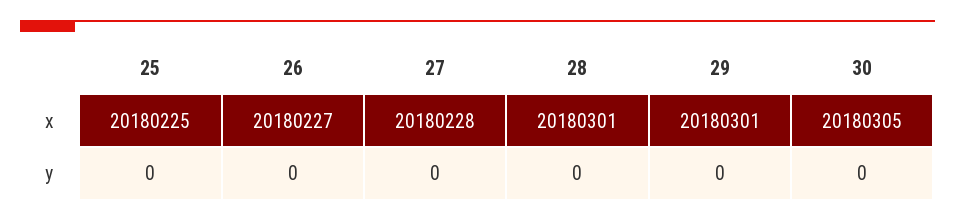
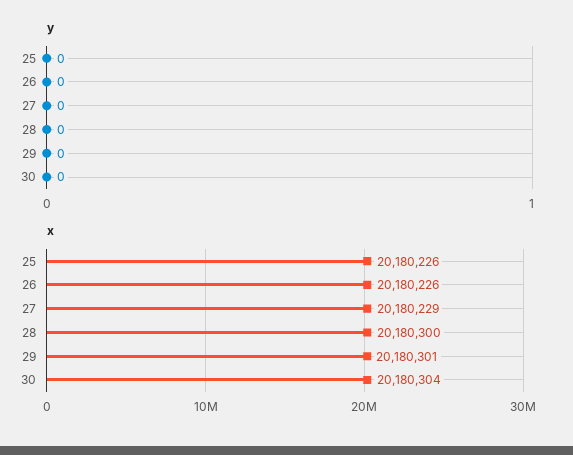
x, 25: 20180225 -> 20180226
x, 26: 20180227 -> 20180226
x, 27: 20180228 -> 20180229
x, 28: 20180301 -> 20180300
x, 30: 20180305 -> 20180304

